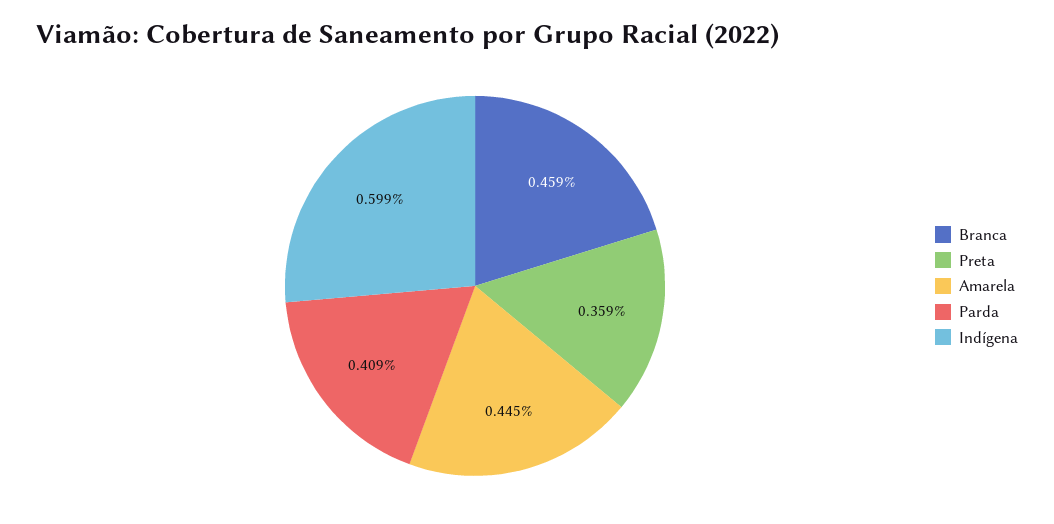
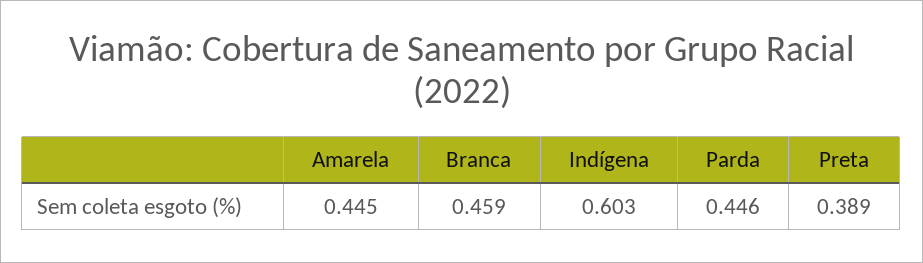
Preta: 0.359 -> 0.389
Parda: 0.409 -> 0.446
Indígena: 0.599 -> 0.603

